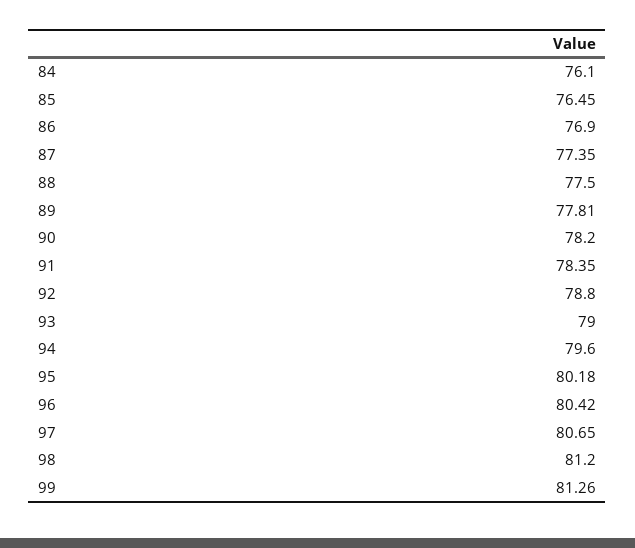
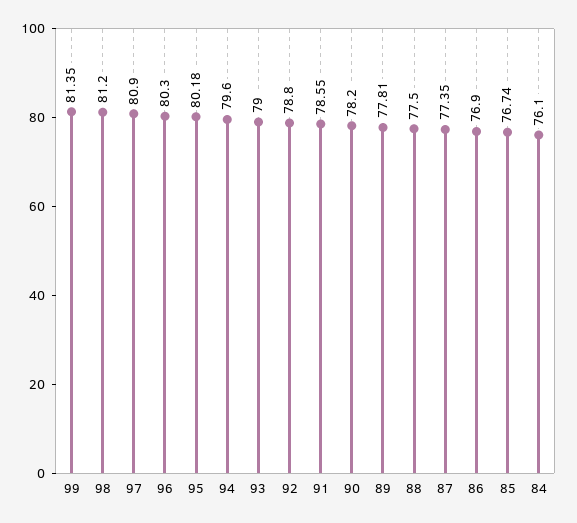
85: 76.45 -> 76.74
91: 78.35 -> 78.55
96: 80.42 -> 80.3
97: 80.65 -> 80.9
99: 81.26 -> 81.35

